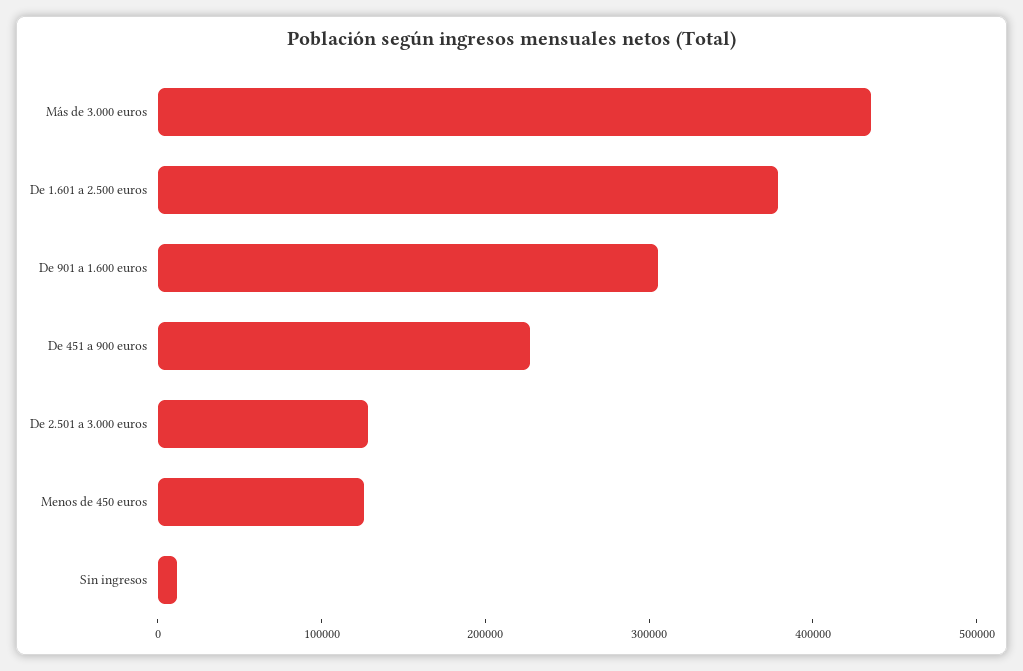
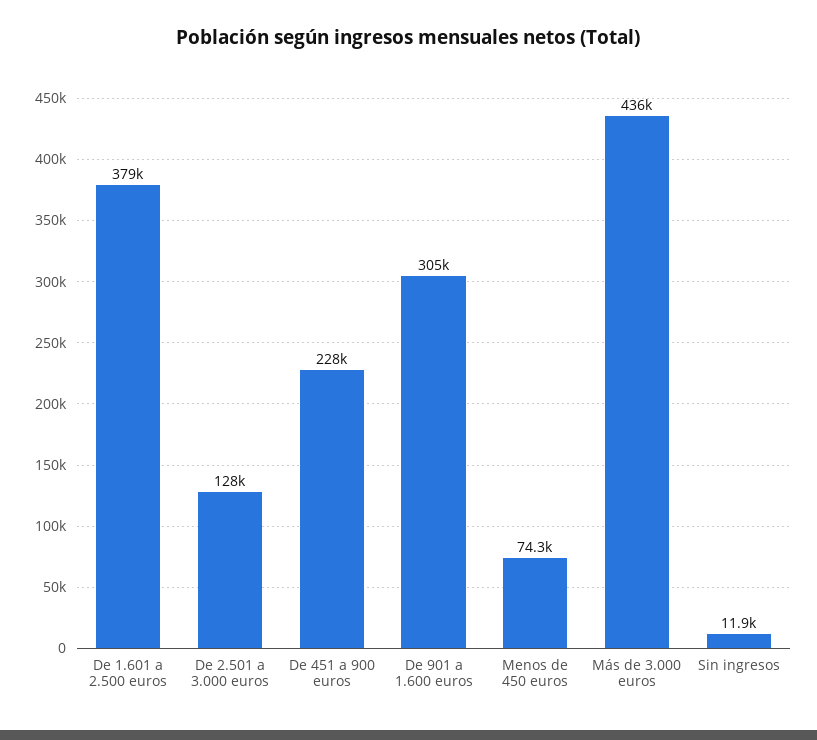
Menos de 450 euros: 120000 -> 74300

